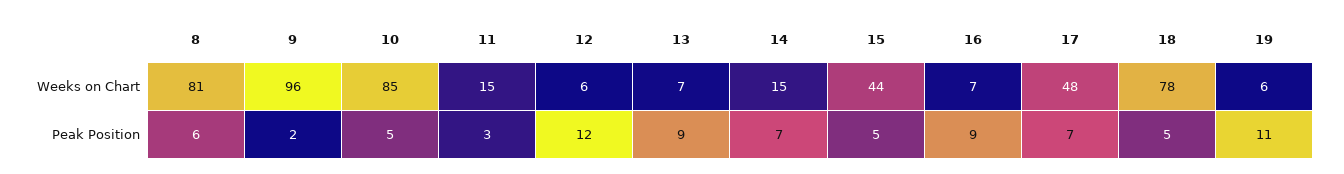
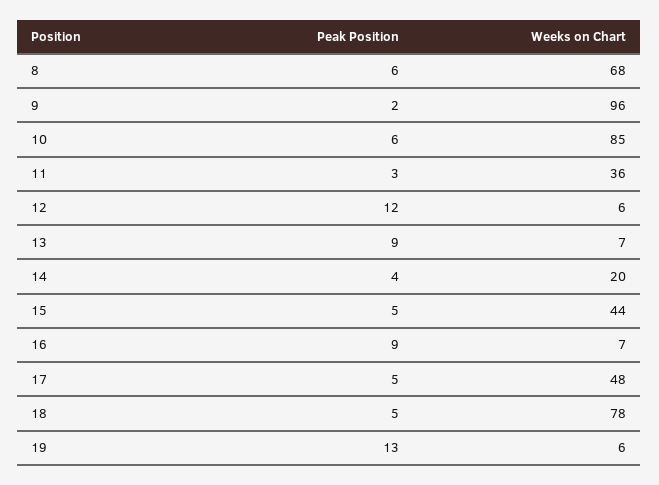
8, Weeks on Chart: 81 -> 68
11, Weeks on Chart: 15 -> 36
14, Weeks on Chart: 15 -> 20
10, Peak Position: 5 -> 6
14, Peak Position: 7 -> 4
17, Peak Position: 7 -> 5
19, Peak Position: 11 -> 13

